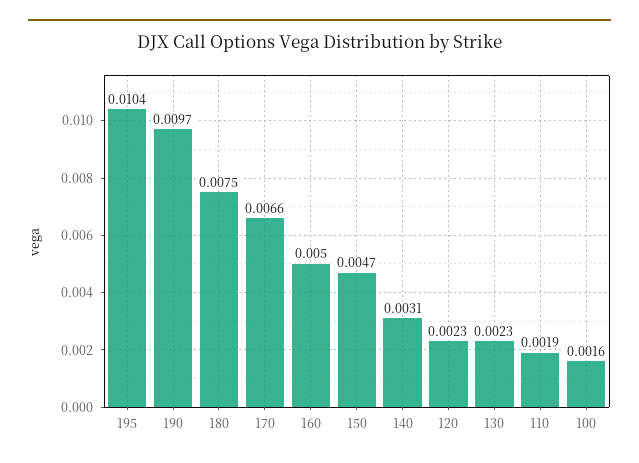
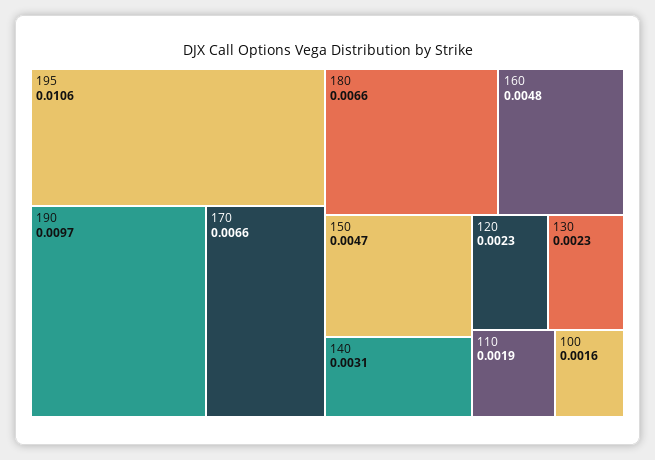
195: 0.0104 -> 0.0106
180: 0.0075 -> 0.0066
160: 0.005 -> 0.0048

